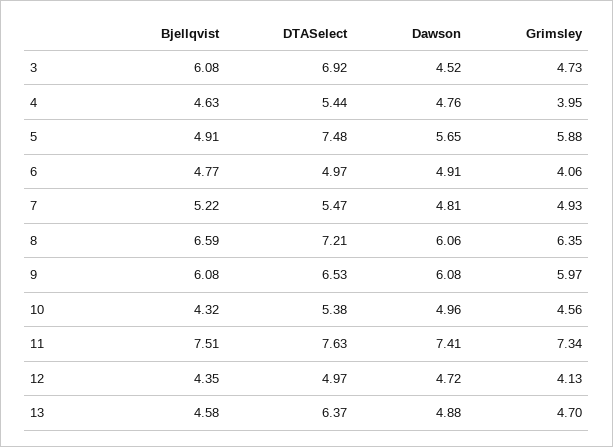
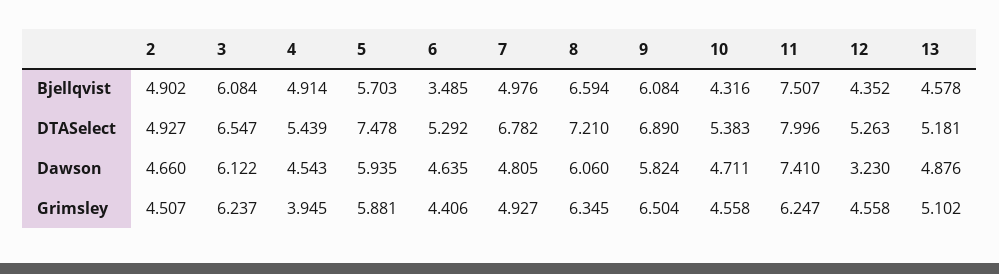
DTASelect, 3: 6.92 -> 6.547
Dawson, 3: 4.52 -> 6.122
Grimsley, 3: 4.73 -> 6.237
Bjellqvist, 4: 4.63 -> 4.914
Dawson, 4: 4.76 -> 4.543
Bjellqvist, 5: 4.91 -> 5.703
Dawson, 5: 5.65 -> 5.935
Bjellqvist, 6: 4.77 -> 3.485
DTASelect, 6: 4.97 -> 5.292
Dawson, 6: 4.91 -> 4.635
Grimsley, 6: 4.06 -> 4.406
Bjellqvist, 7: 5.22 -> 4.976
DTASelect, 7: 5.47 -> 6.782
DTASelect, 9: 6.53 -> 6.89
Dawson, 9: 6.08 -> 5.824
Grimsley, 9: 5.97 -> 6.504
Dawson, 10: 4.96 -> 4.711
DTASelect, 11: 7.63 -> 7.996
Grimsley, 11: 7.34 -> 6.247
DTASelect, 12: 4.97 -> 5.263
Dawson, 12: 4.72 -> 3.23
Grimsley, 12: 4.13 -> 4.558
DTASelect, 13: 6.37 -> 5.181
Grimsley, 13: 4.7 -> 5.102
Bjellqvist, 2: none -> 4.902
DTASelect, 2: none -> 4.927
Dawson, 2: none -> 4.66
Grimsley, 2: none -> 4.507

